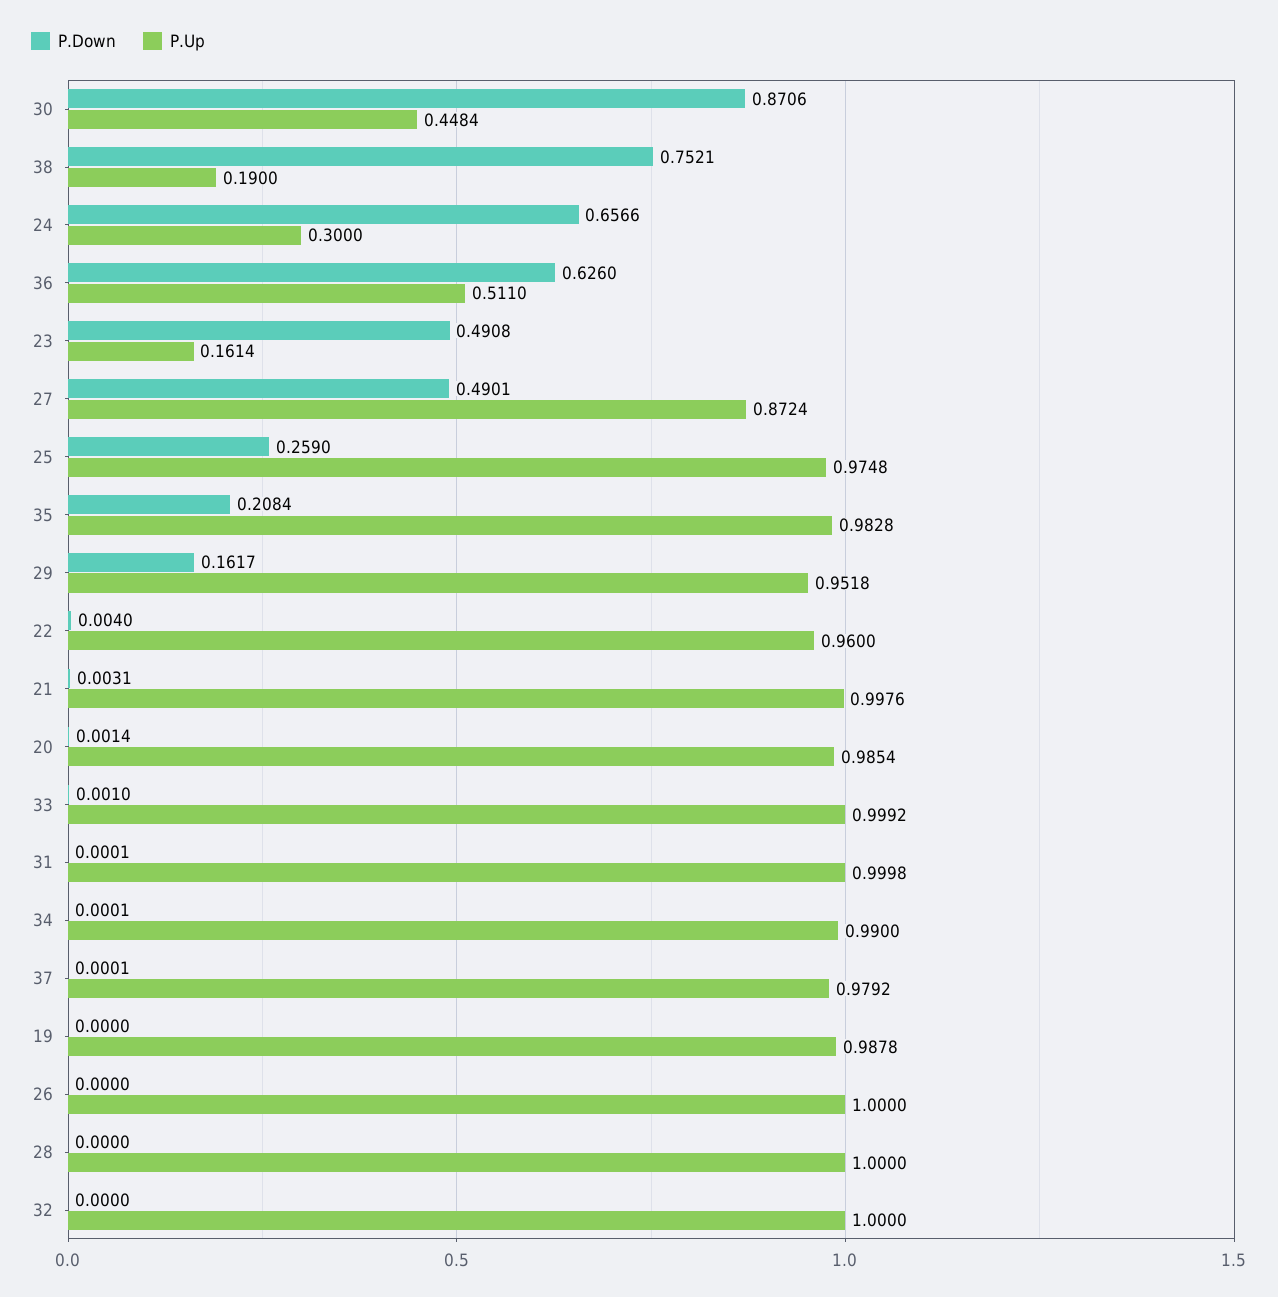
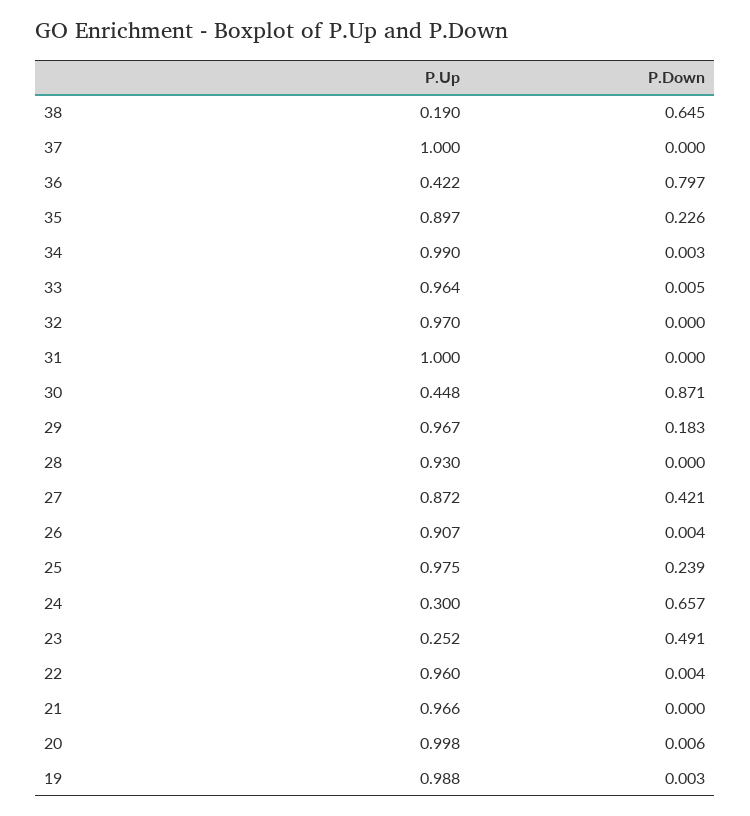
P.Down, 38: 0.7521 -> 0.645
P.Down, 36: 0.626 -> 0.797
P.Up, 36: 0.511 -> 0.422
P.Up, 23: 0.1614 -> 0.252
P.Down, 27: 0.4901 -> 0.421
P.Down, 25: 0.259 -> 0.239
P.Down, 35: 0.2084 -> 0.226
P.Up, 35: 0.9828 -> 0.897
P.Down, 29: 0.1617 -> 0.183
P.Up, 29: 0.9518 -> 0.967
P.Down, 21: 0.0031 -> 0
P.Up, 21: 0.9976 -> 0.966
P.Down, 20: 0.0014 -> 0.006
P.Up, 20: 0.9854 -> 0.998
P.Down, 33: 0.001 -> 0.005
P.Up, 33: 0.9992 -> 0.964
P.Down, 34: 0.0001 -> 0.003
P.Up, 37: 0.9792 -> 1
P.Down, 19: 0 -> 0.003
P.Down, 26: 0 -> 0.004
P.Up, 26: 1 -> 0.907
P.Up, 28: 1 -> 0.93
P.Up, 32: 1 -> 0.97

